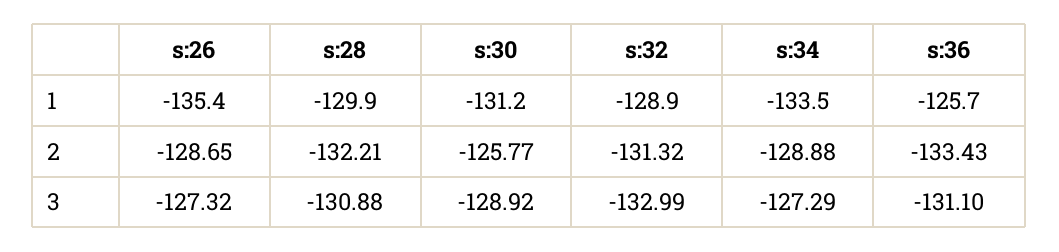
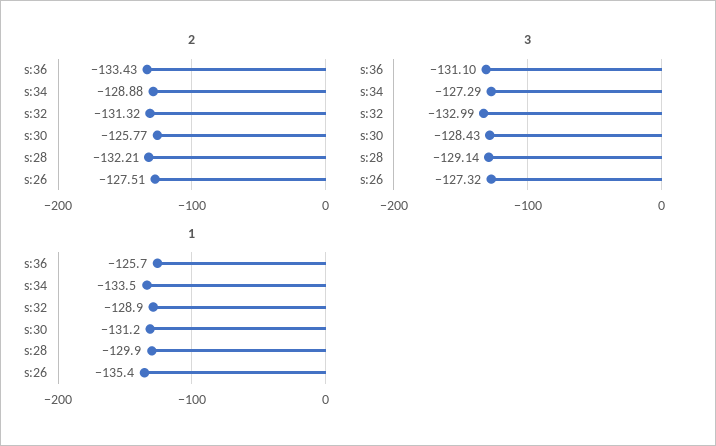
2, s:26: -128.65 -> -127.51
3, s:28: -130.88 -> -129.14
3, s:30: -128.92 -> -128.43

